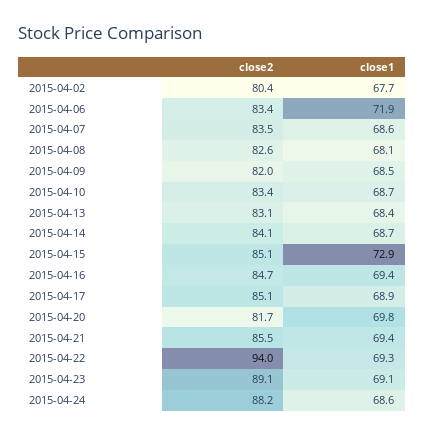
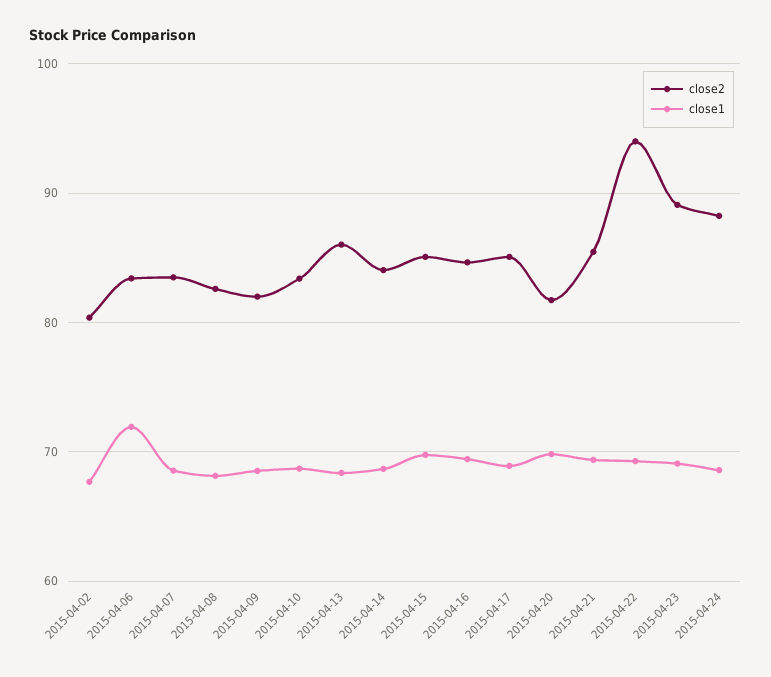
close2, 2015-04-13: 83.1 -> 86
close1, 2015-04-15: 72.9 -> 70

